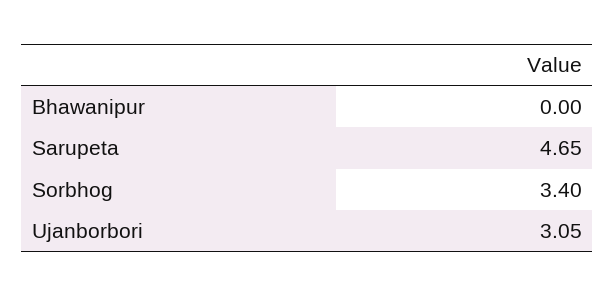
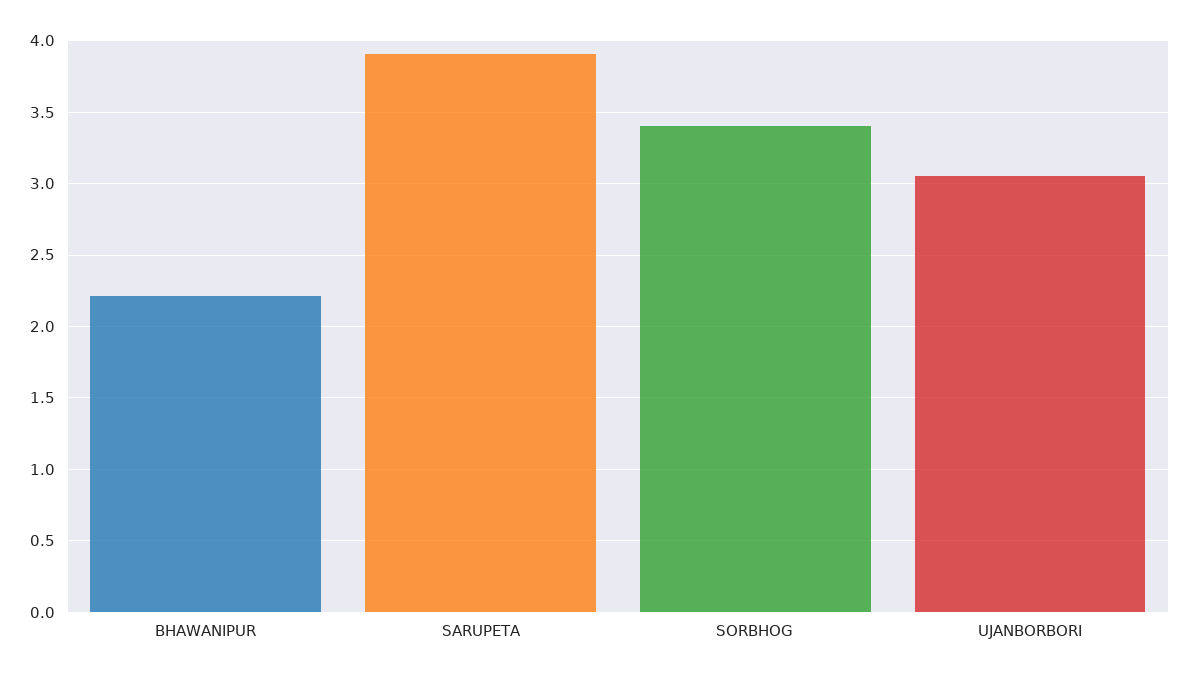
Bhawanipur: 0 -> 2.2
Sarupeta: 4.65 -> 3.9

